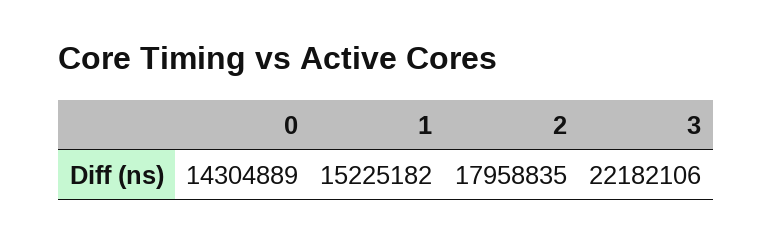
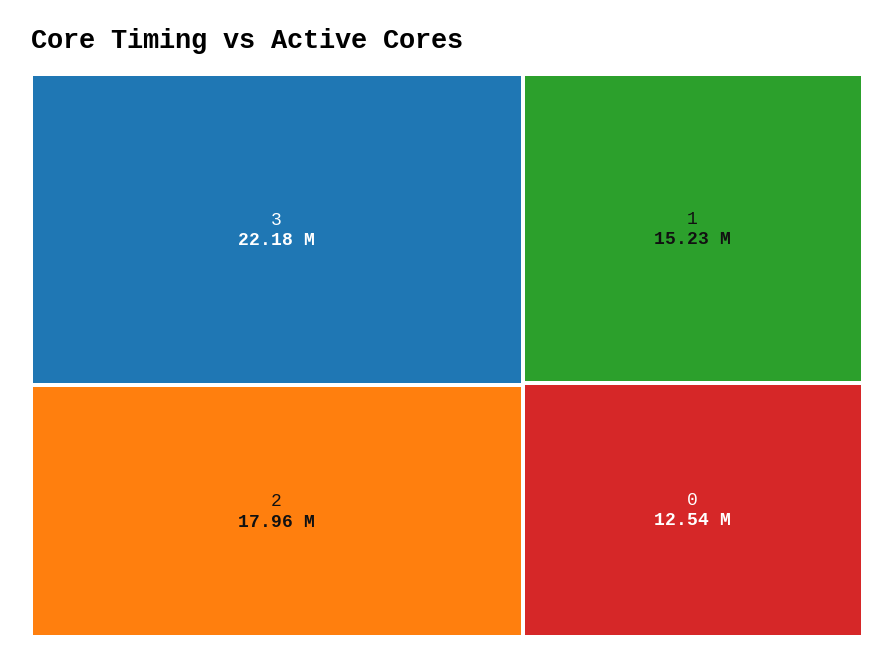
0: 14304889 -> 12540000

